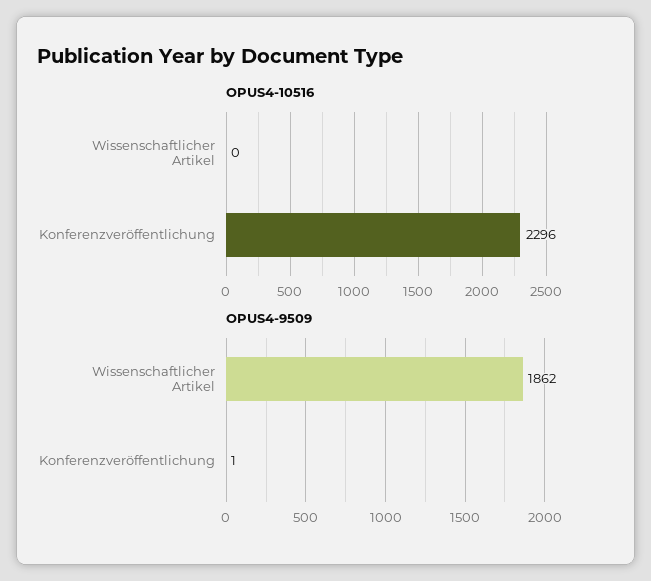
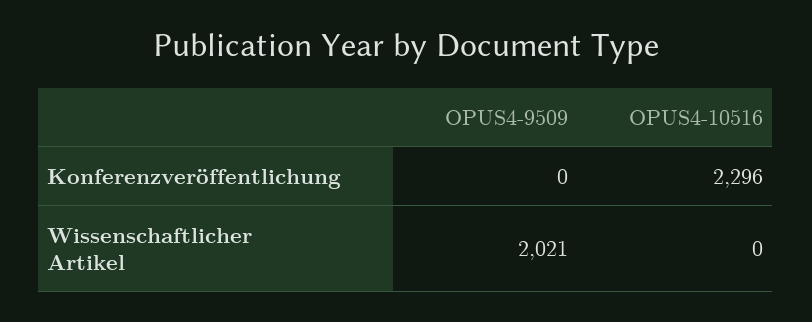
OPUS4-9509, Wissenschaftlicher Artikel: 1862 -> 2021
OPUS4-9509, Konferenzveröffentlichung: 1 -> 0

